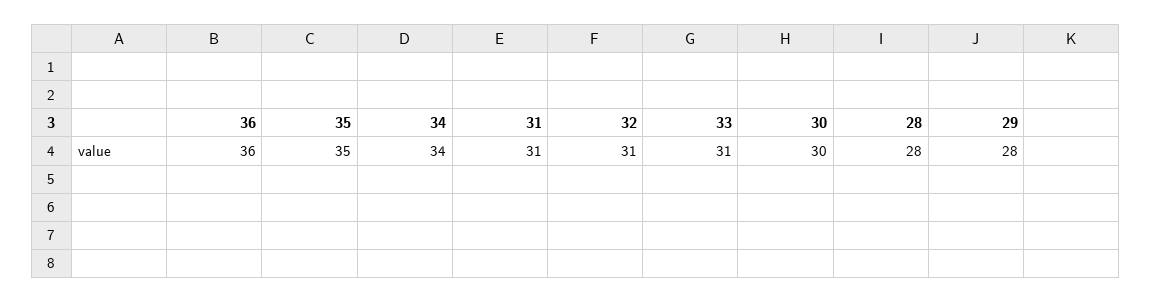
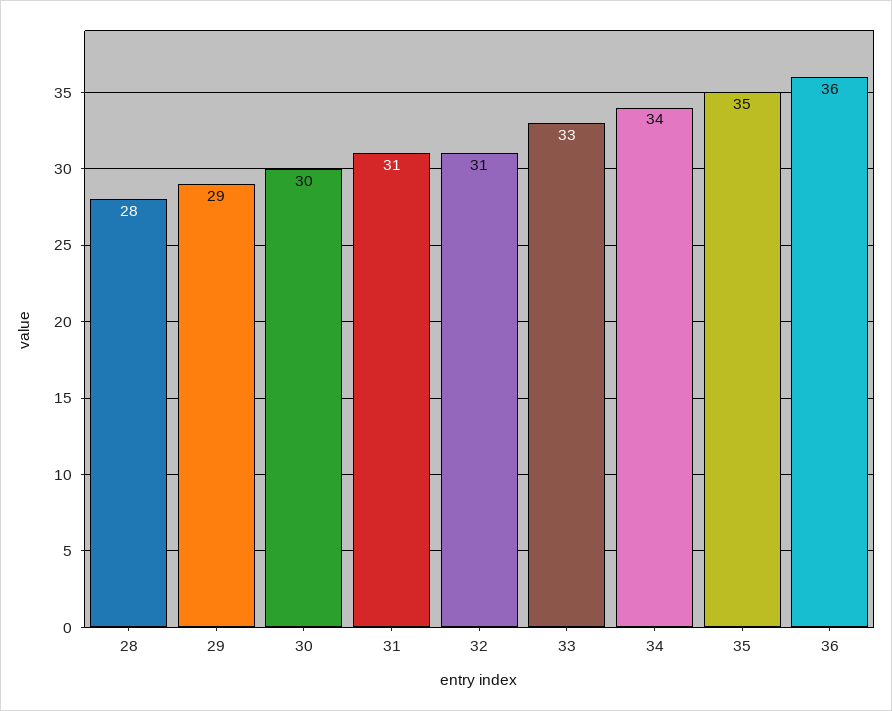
33: 31 -> 33
29: 28 -> 29

